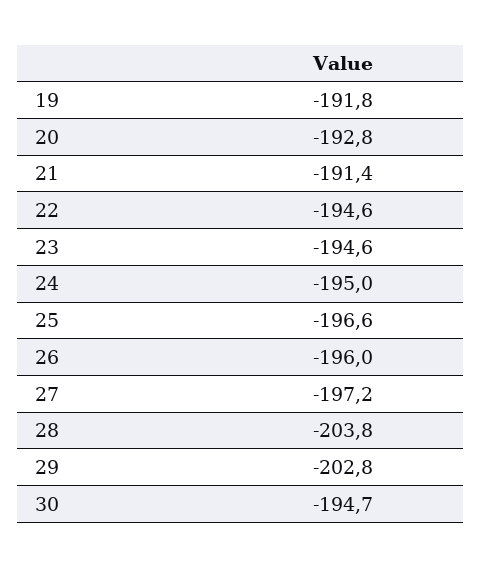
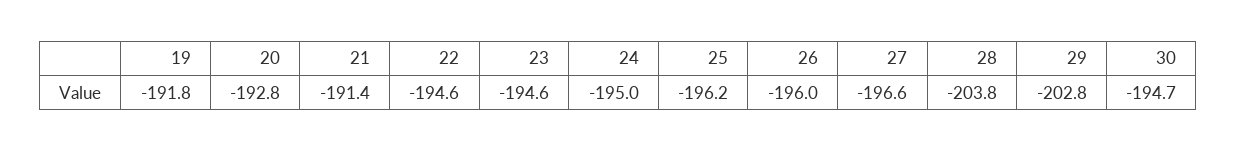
25: -196.6 -> -196.2
27: -197.2 -> -196.6

